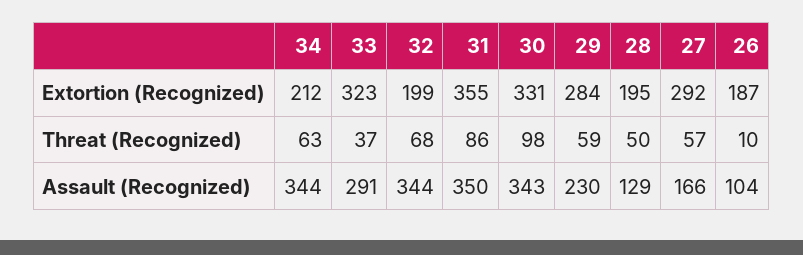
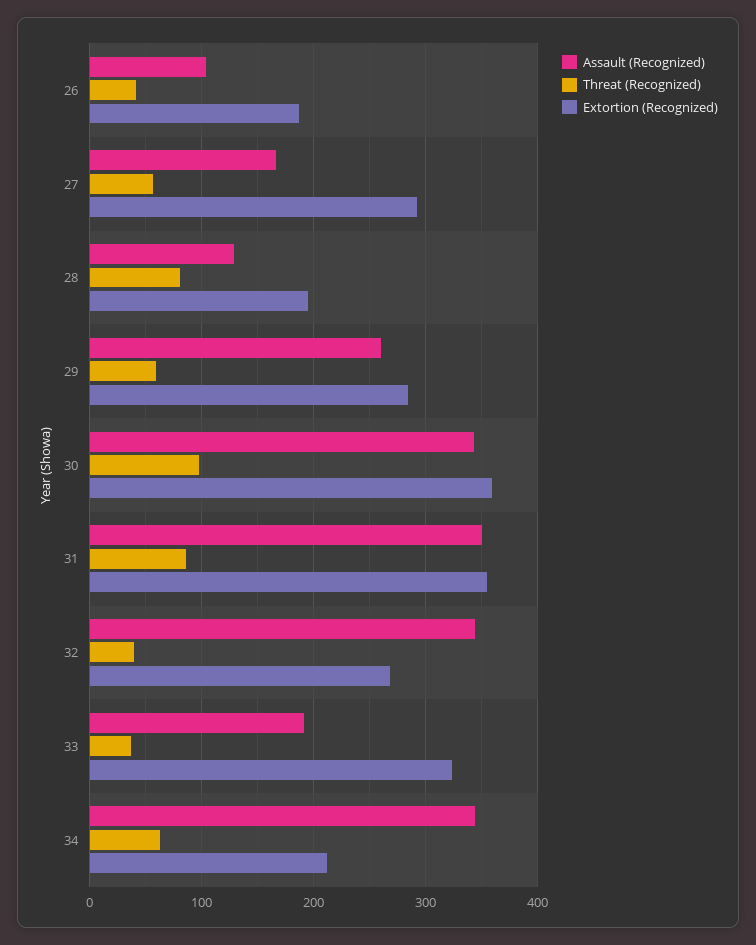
Extortion (Recognized), 32: 199 -> 270
Extortion (Recognized), 30: 331 -> 360
Threat (Recognized), 32: 68 -> 40
Threat (Recognized), 28: 50 -> 80
Threat (Recognized), 26: 10 -> 40
Assault (Recognized), 33: 291 -> 190
Assault (Recognized), 29: 230 -> 260

